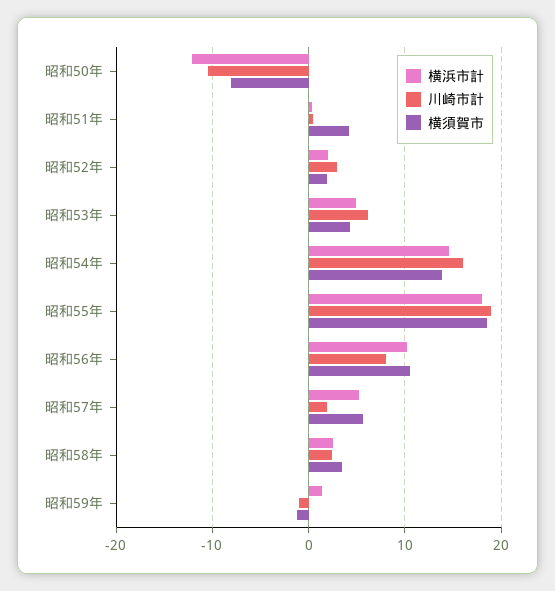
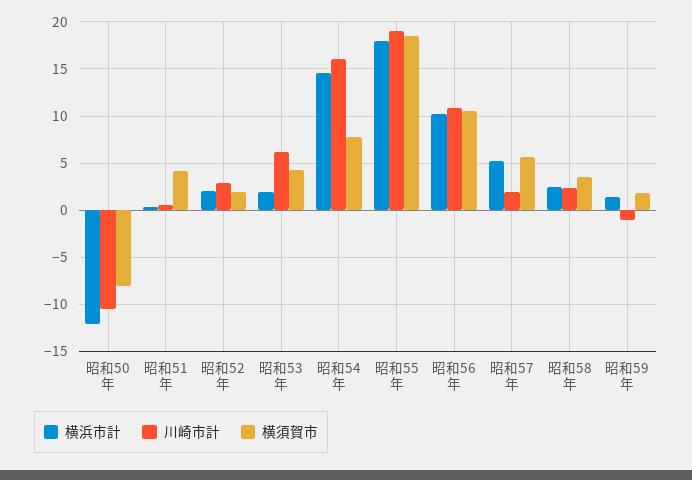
横浜市計, 昭和53年: 5 -> 2
横須賀市, 昭和54年: 14 -> 8
川崎市計, 昭和56年: 8 -> 11
横須賀市, 昭和59年: -1 -> 2

